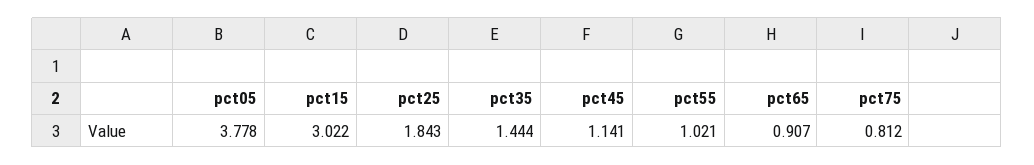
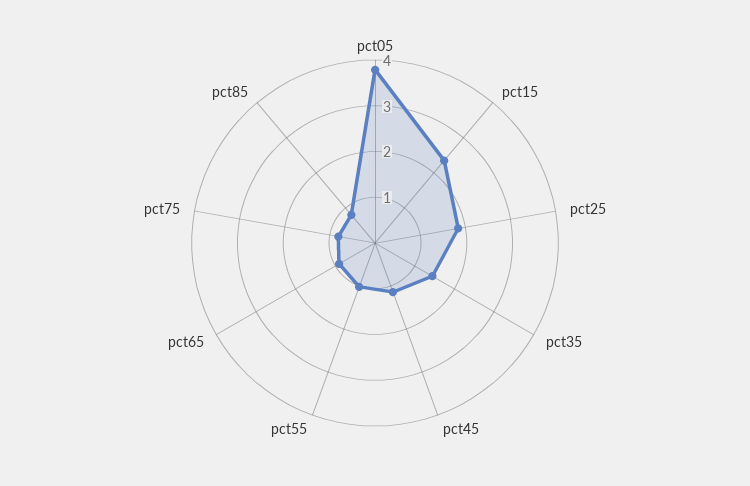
pct15: 3.022 -> 2.4
pct85: none -> 0.8

